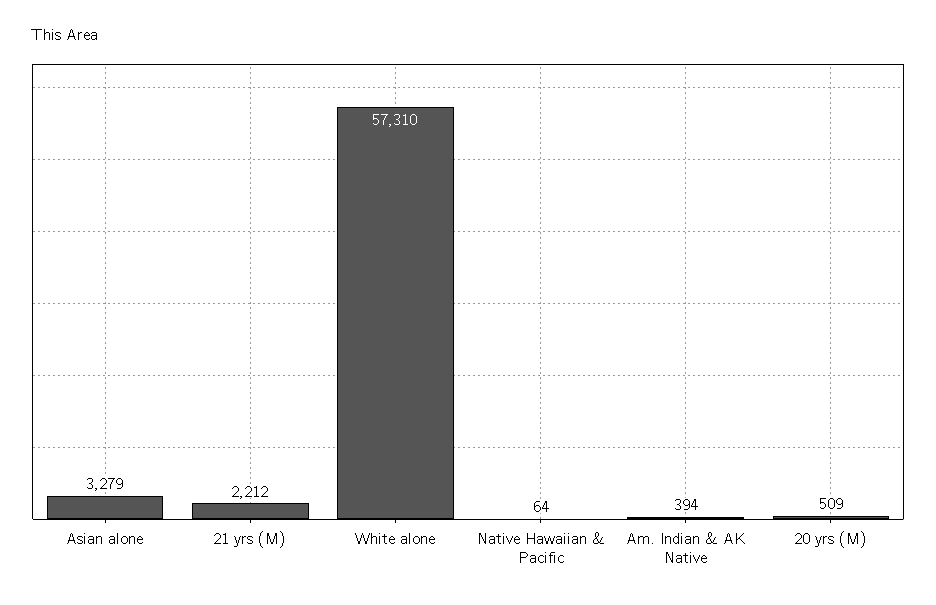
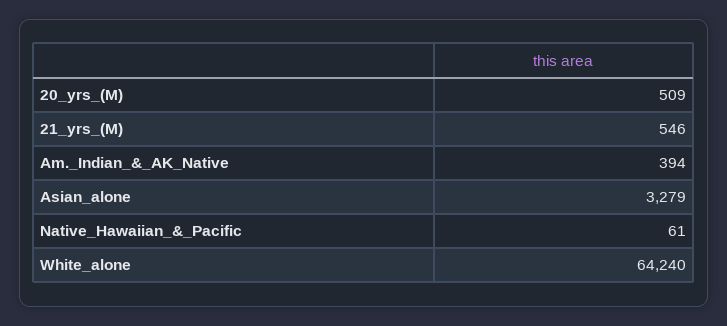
21 yrs (M): 2212 -> 546
White alone: 57310 -> 64240
Native Hawaiian & Pacific: 64 -> 61

